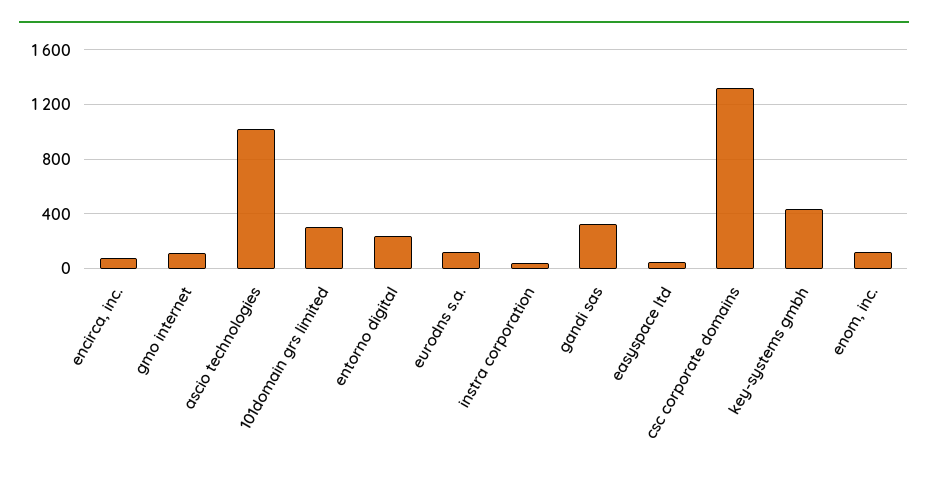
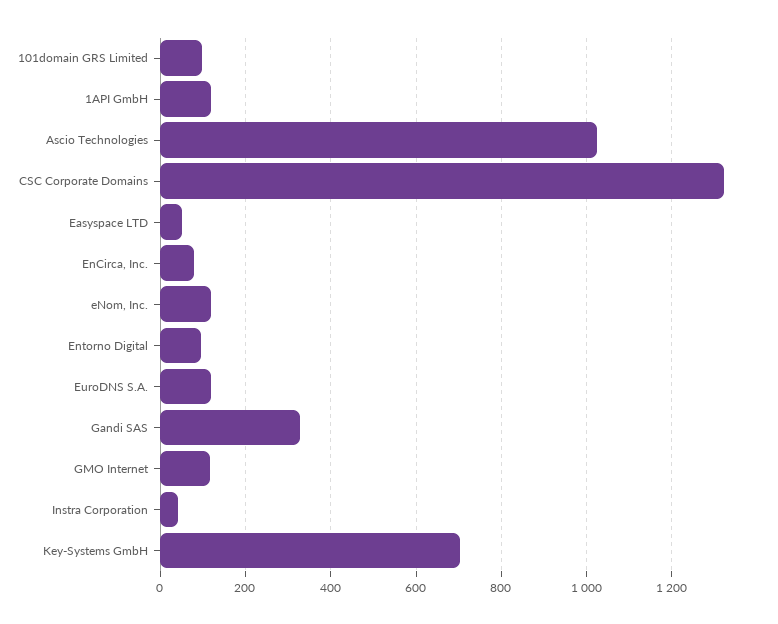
101domain grs limited: 300 -> 100
entorno digital: 250 -> 100
key-systems gmbh: 450 -> 700
1API GmbH: none -> 120

